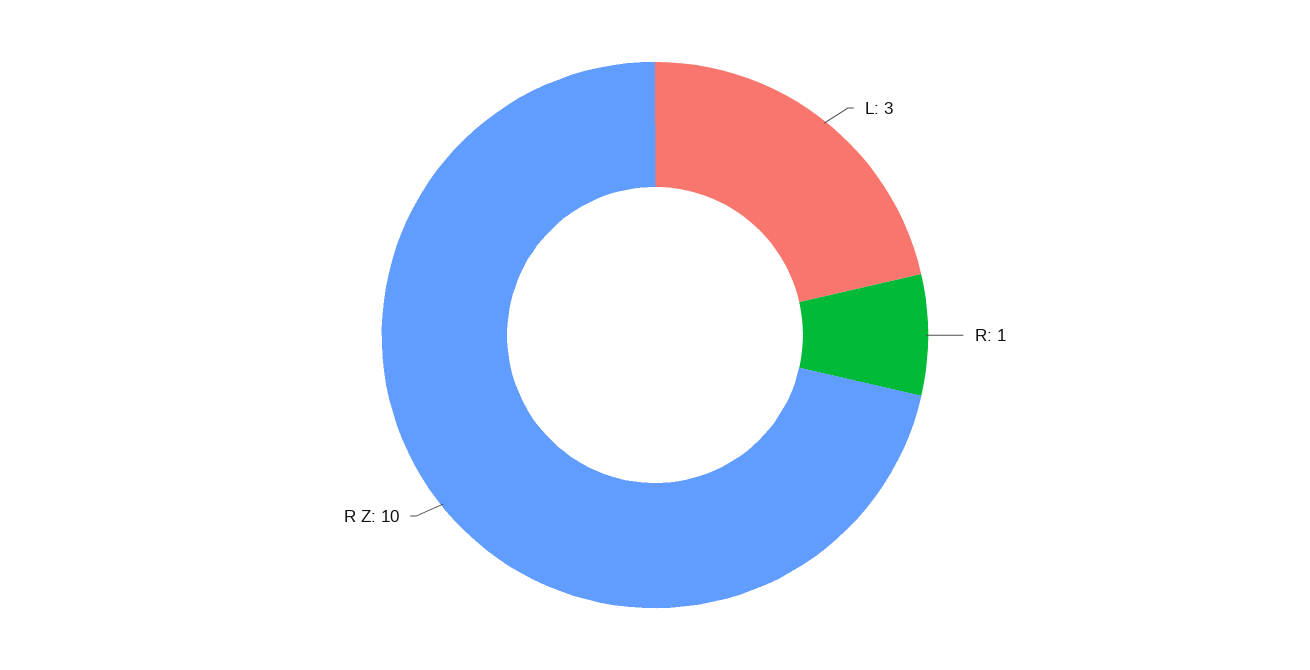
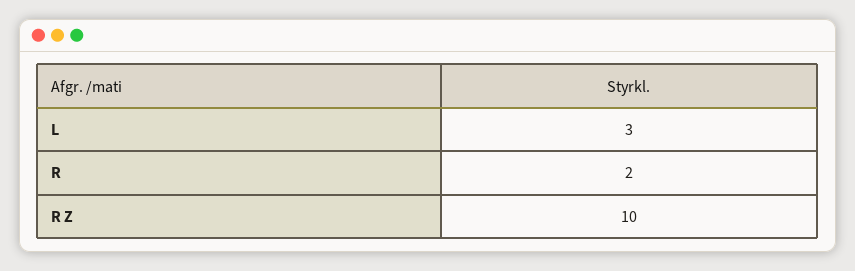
R: 1 -> 2

